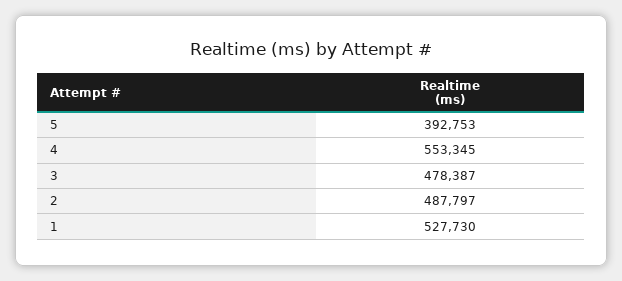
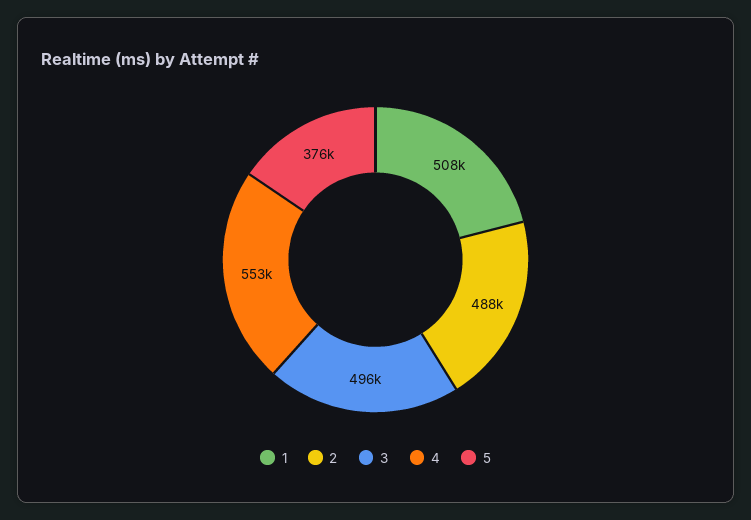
5: 392753 -> 376000
3: 478387 -> 496000
1: 527730 -> 508000

